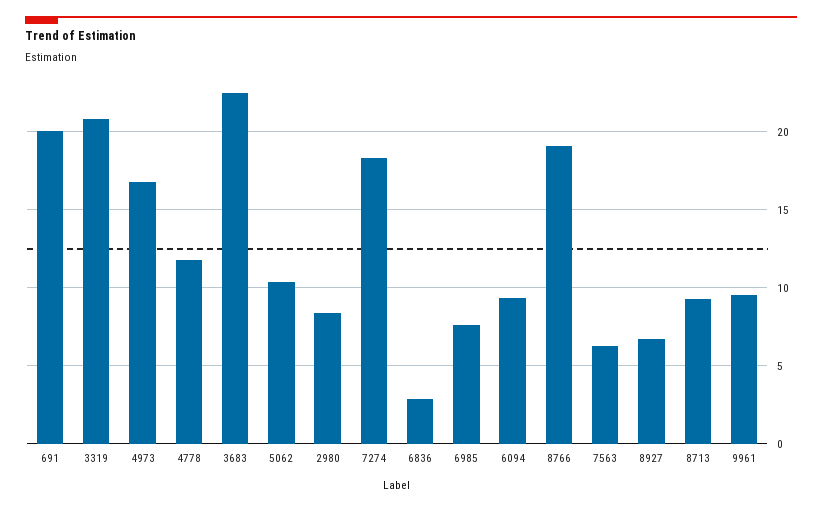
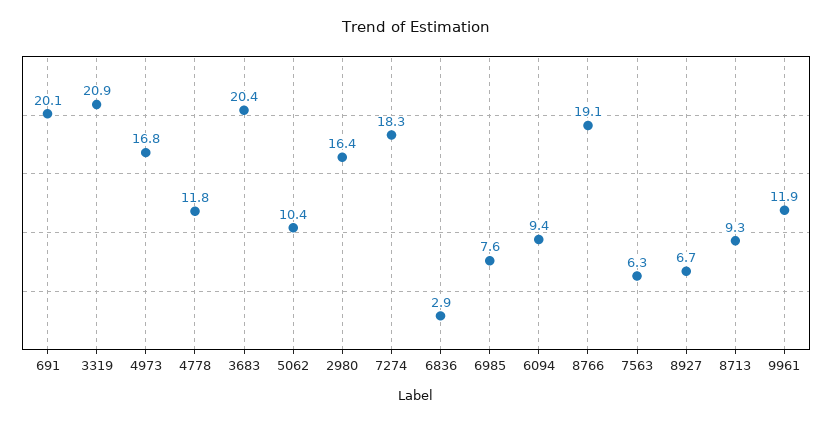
3683: 22.5 -> 20.4
2980: 8.5 -> 16.4
9961: 9.5 -> 11.9

